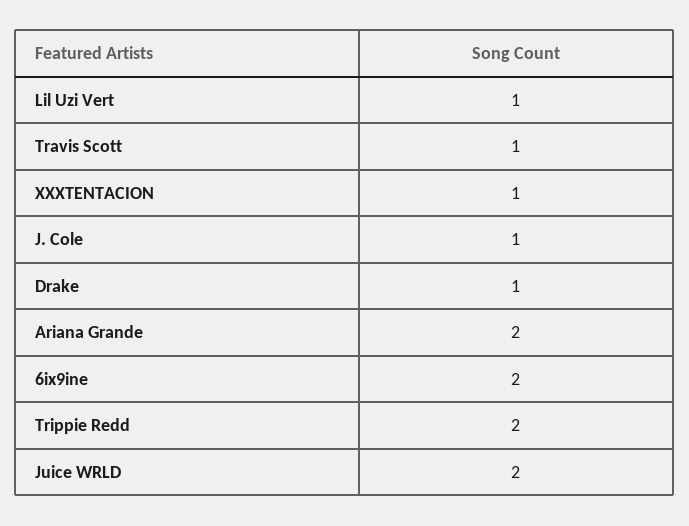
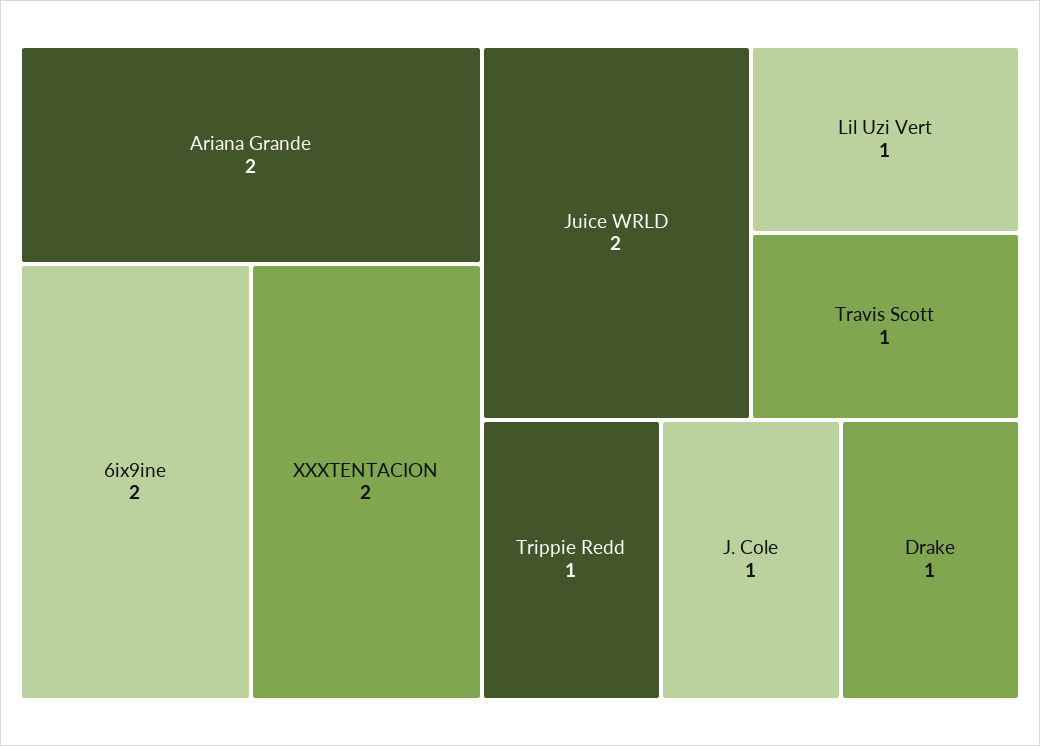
XXXTENTACION: 1 -> 2
Trippie Redd: 2 -> 1

